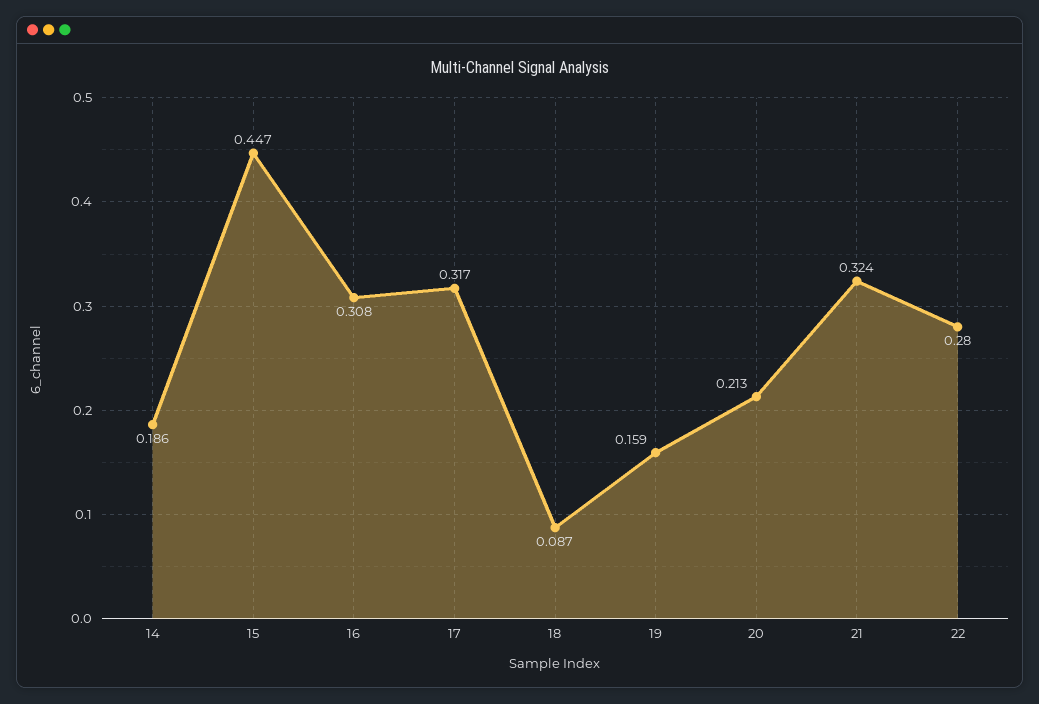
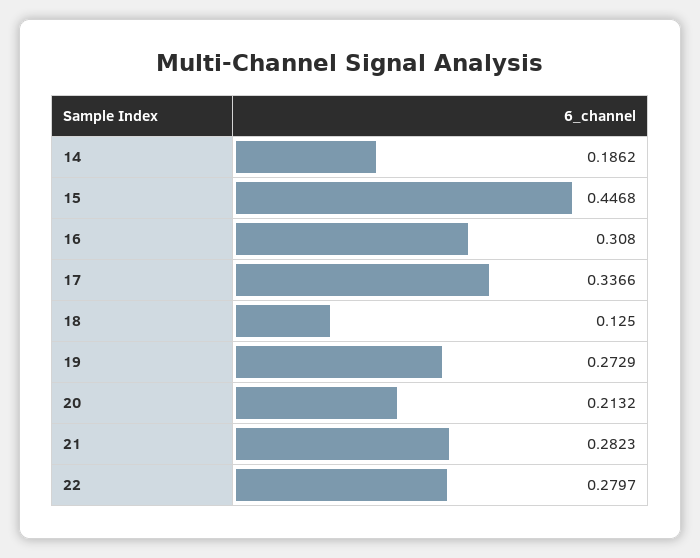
17: 0.317 -> 0.3366
18: 0.087 -> 0.125
19: 0.159 -> 0.2729
21: 0.324 -> 0.2823

